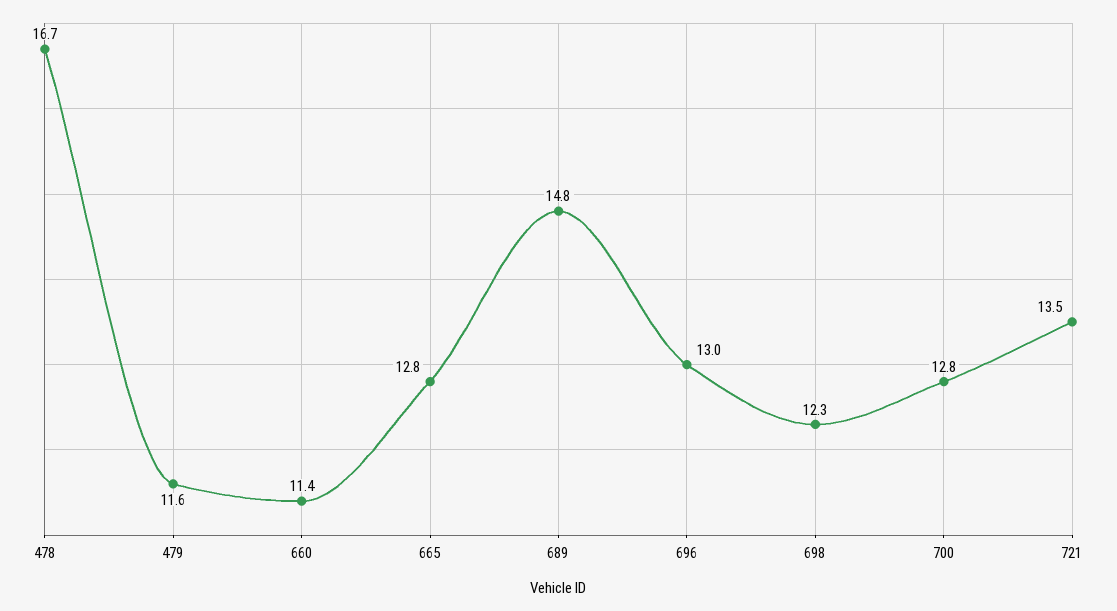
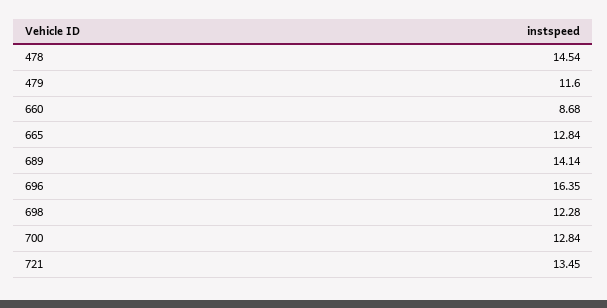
478: 16.7 -> 14.54
660: 11.4 -> 8.68
689: 14.8 -> 14.14
696: 13 -> 16.35

